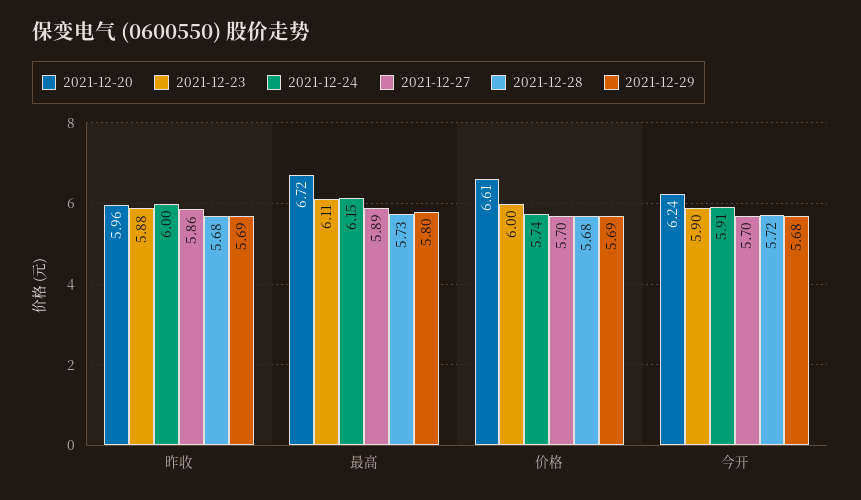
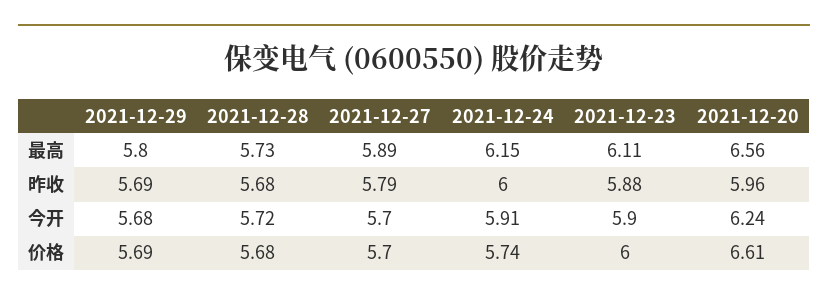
2021-12-27, 昨收: 5.86 -> 5.79
2021-12-20, 最高: 6.72 -> 6.56

